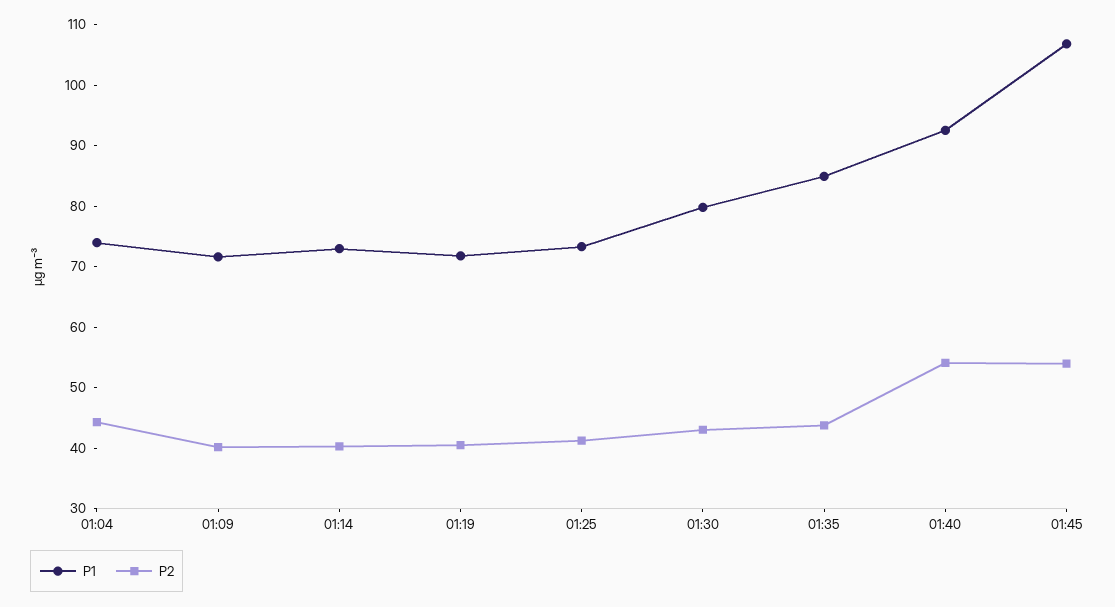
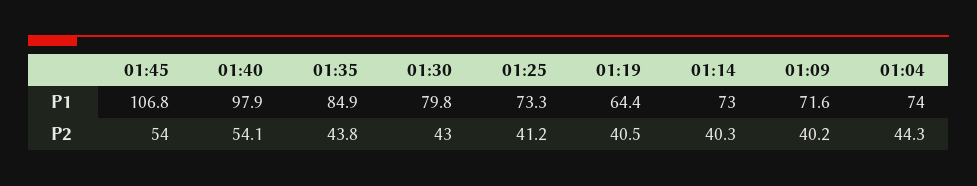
P1, 01:19: 72 -> 64.4
P1, 01:40: 92 -> 97.9

